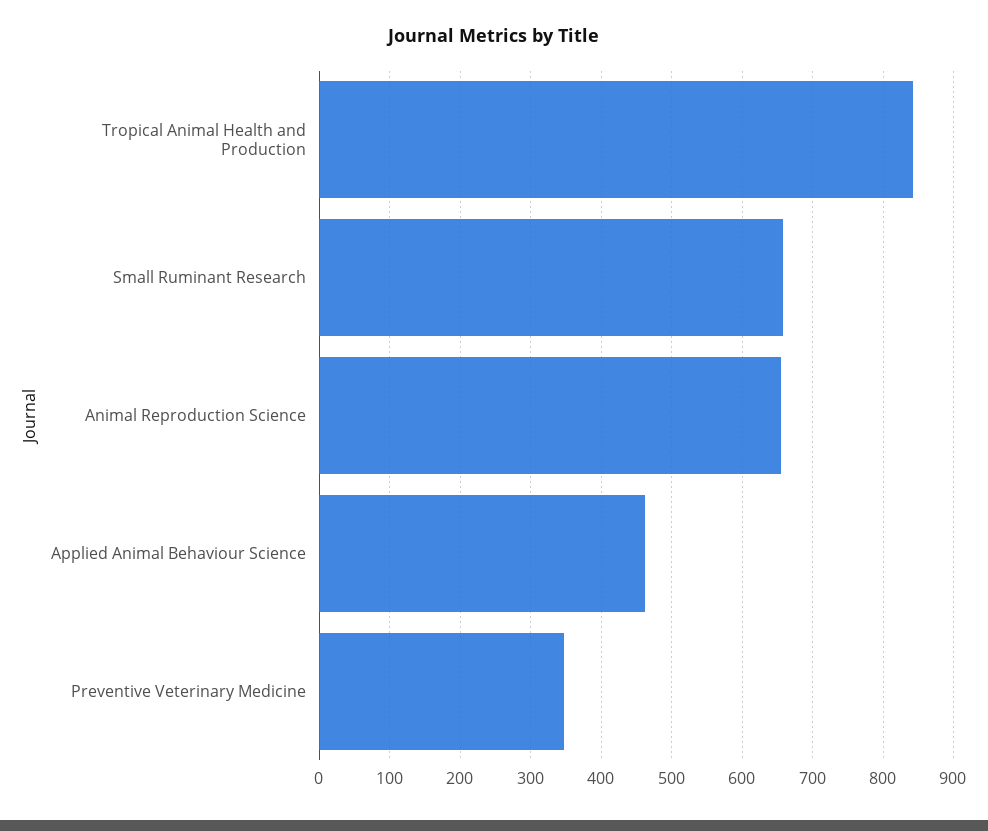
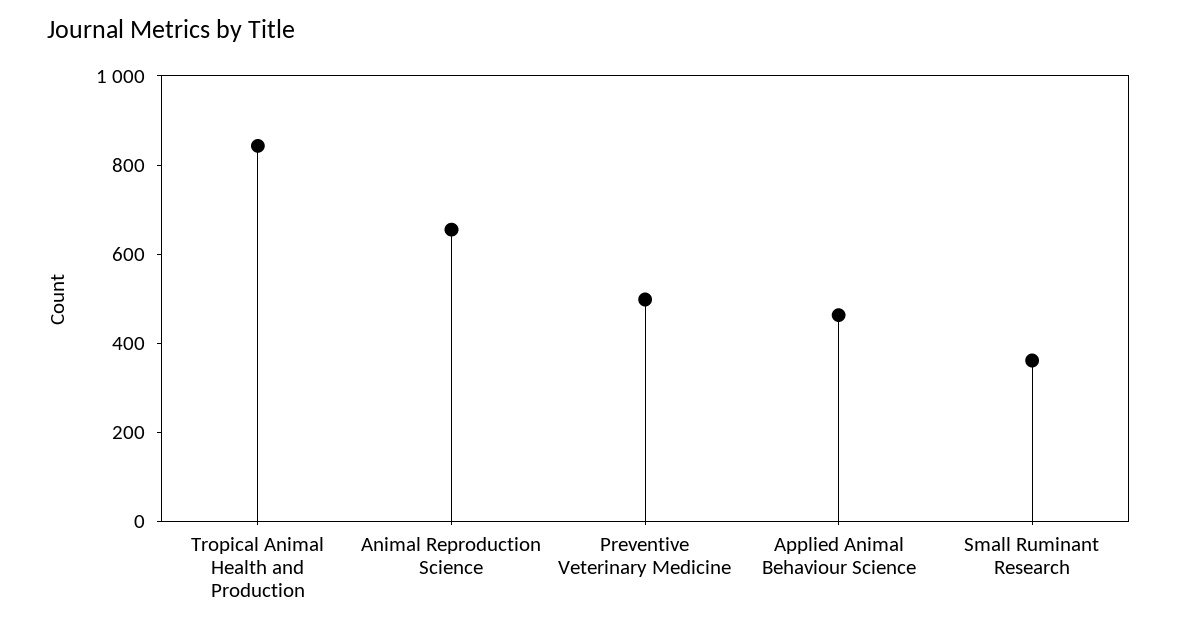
Small Ruminant Research: 660 -> 350
Preventive Veterinary Medicine: 350 -> 500

